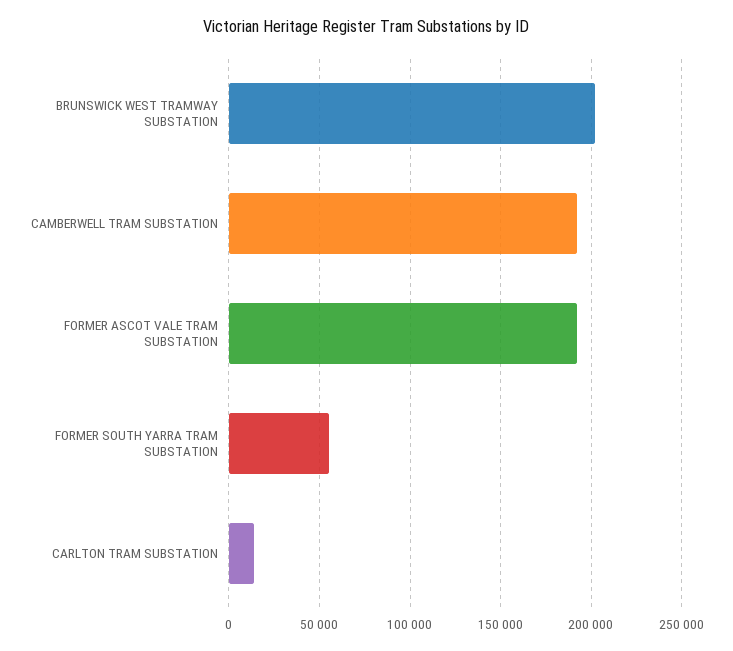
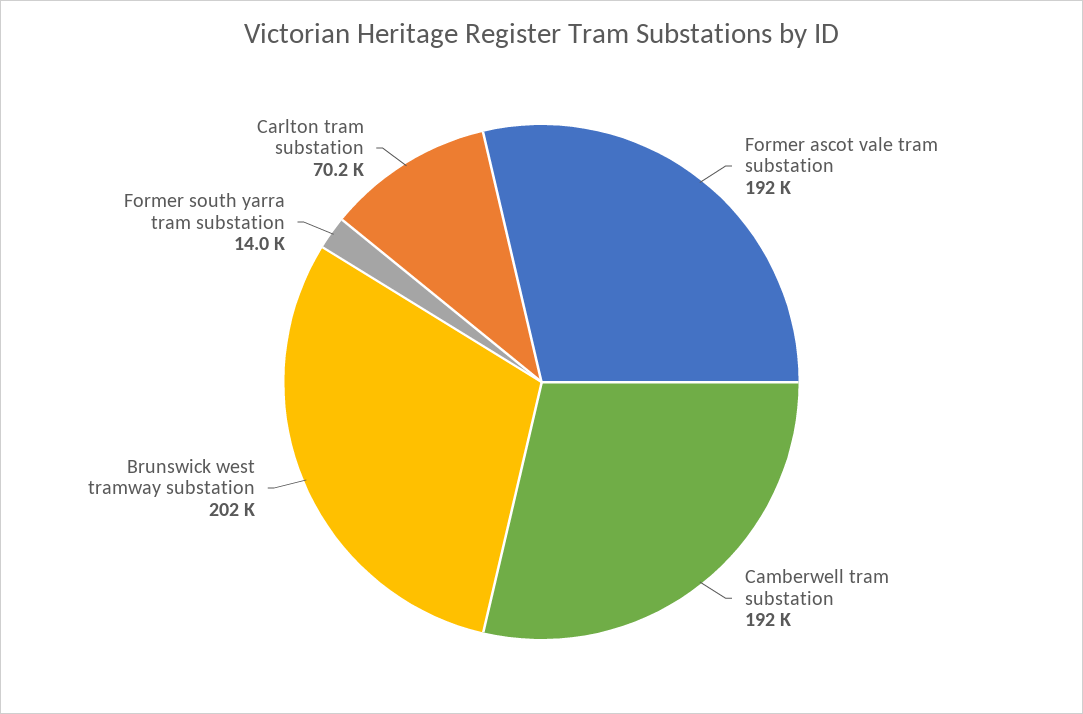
FORMER SOUTH YARRA TRAM SUBSTATION: 55000 -> 14000
CARLTON TRAM SUBSTATION: 15000 -> 70200

